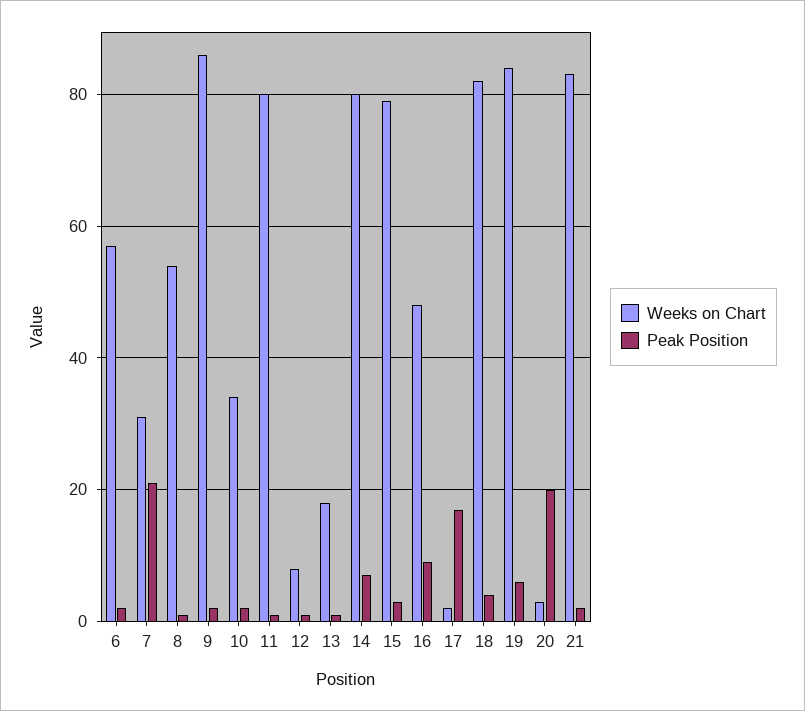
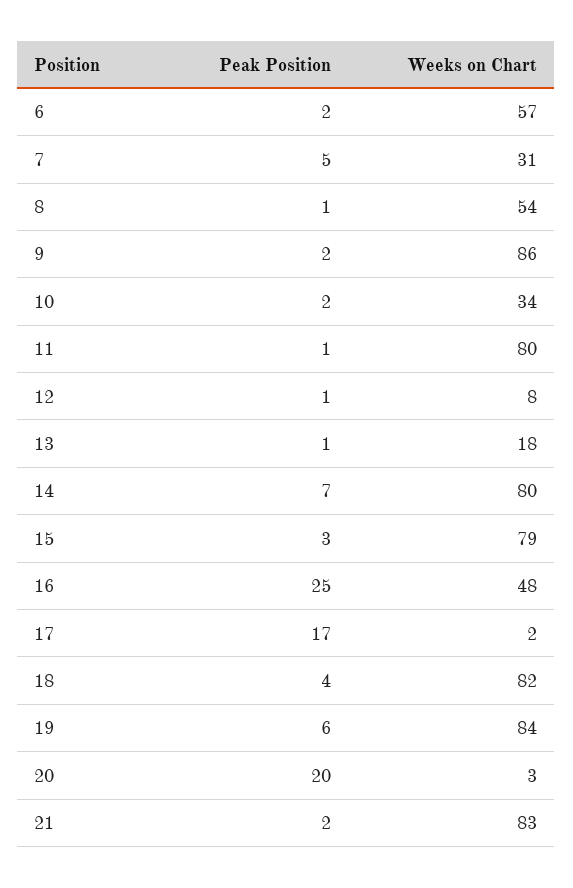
Peak Position, 7: 20 -> 5
Peak Position, 16: 10 -> 25

